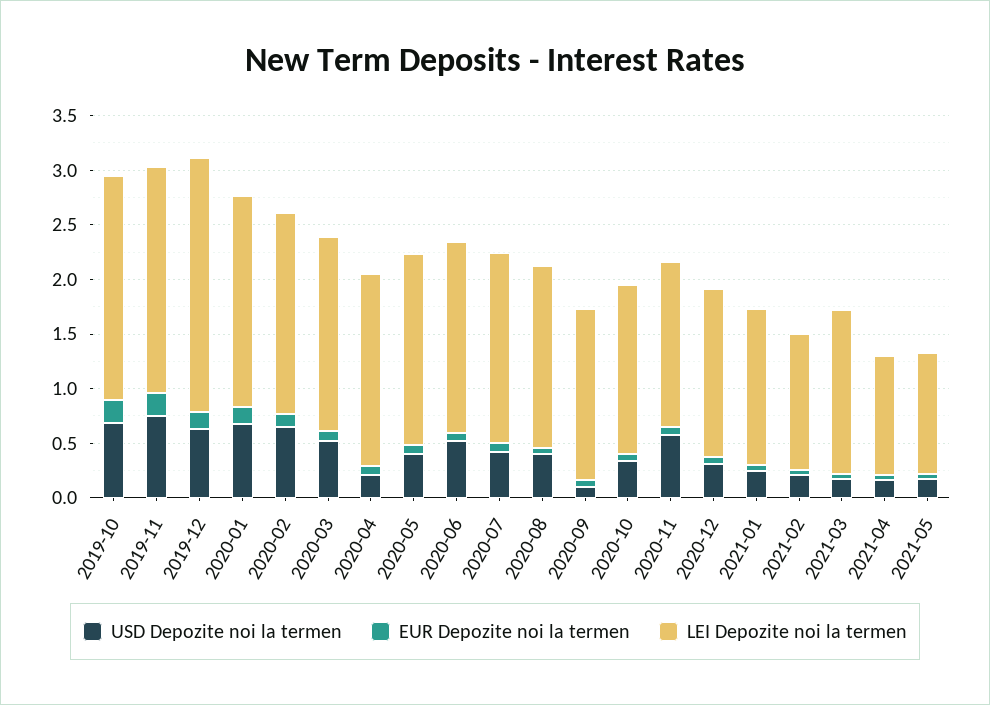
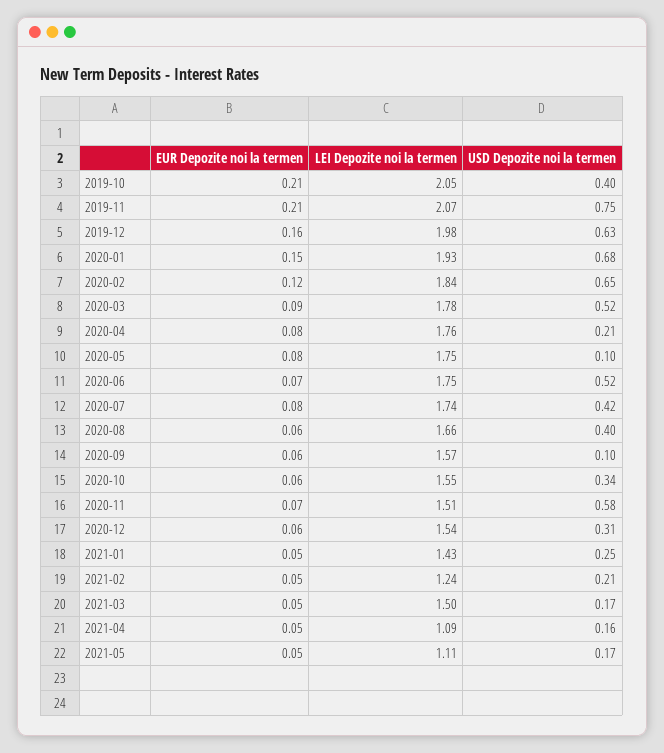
USD Depozite noi la termen, 2019-10: 0.7 -> 0.4
LEI Depozite noi la termen, 2019-12: 2.3 -> 1.98
USD Depozite noi la termen, 2020-05: 0.4 -> 0.1

